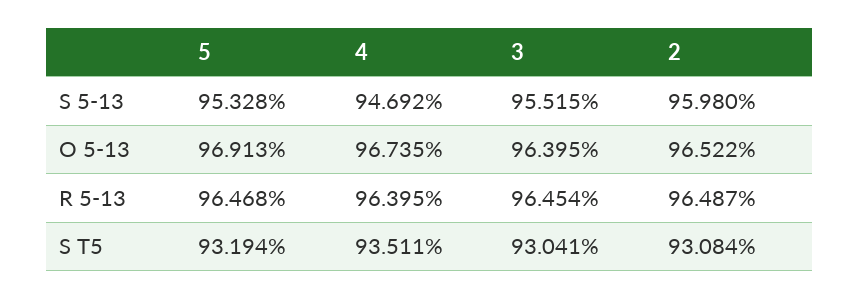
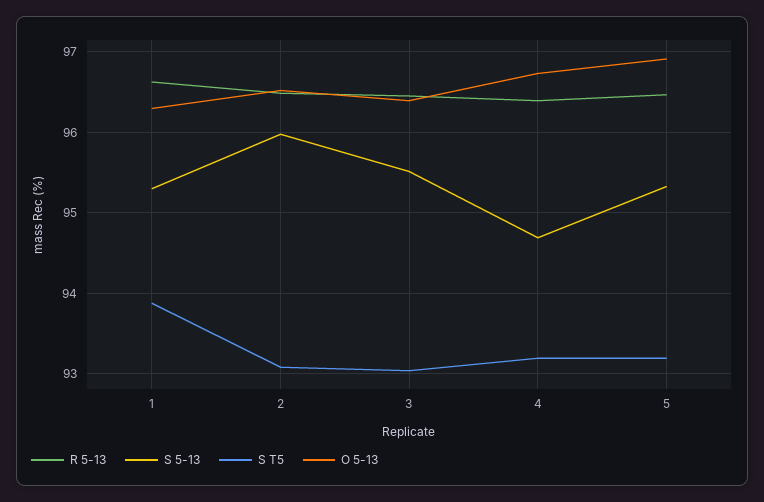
S T5, 4: 93.511 -> 93.2
R 5-13, 1: none -> 96.6
S 5-13, 1: none -> 95.3
S T5, 1: none -> 93.9
O 5-13, 1: none -> 96.3

